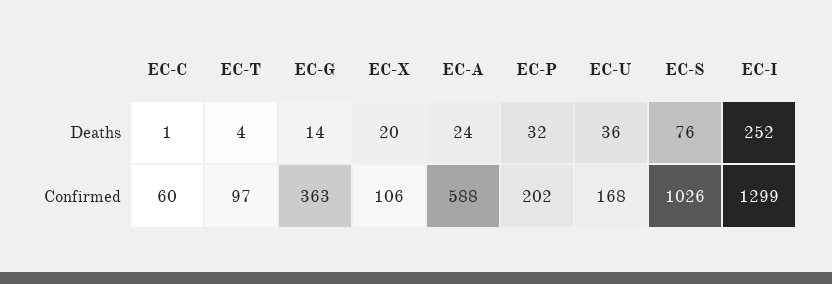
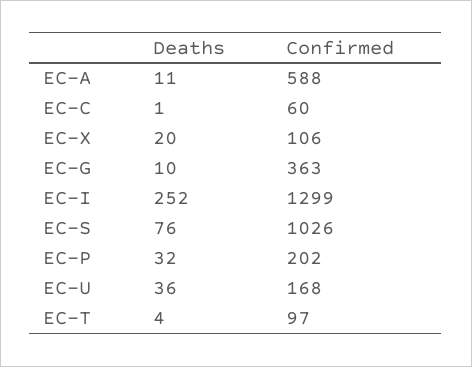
EC-G, Deaths: 14 -> 10
EC-A, Deaths: 24 -> 11

